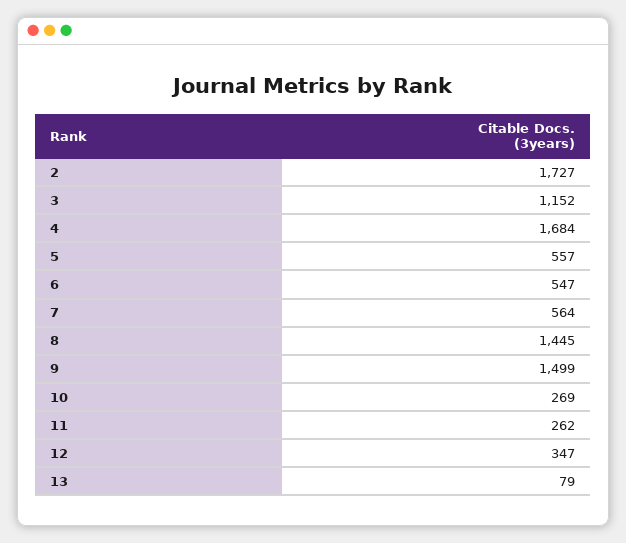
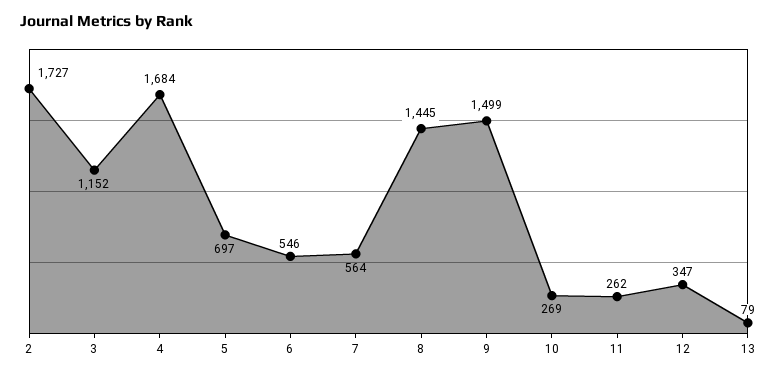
5: 557 -> 697
6: 547 -> 546

